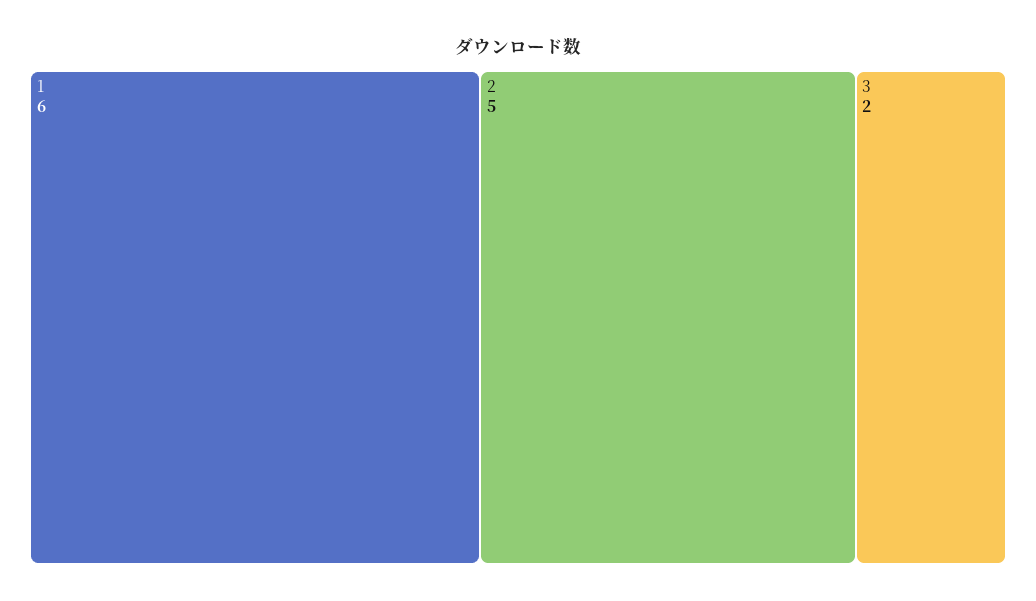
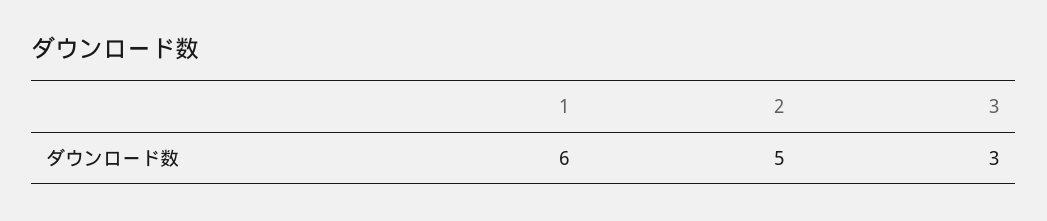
3: 2 -> 3

